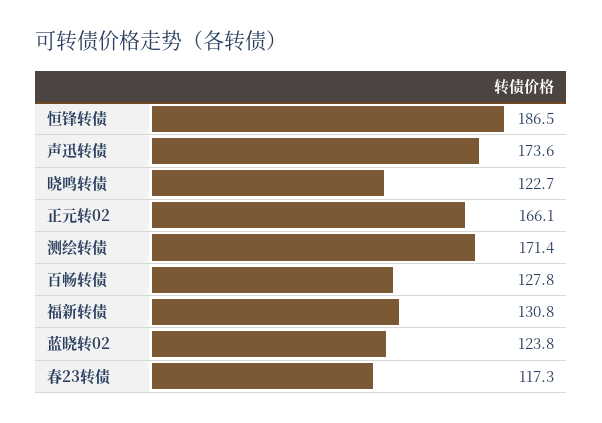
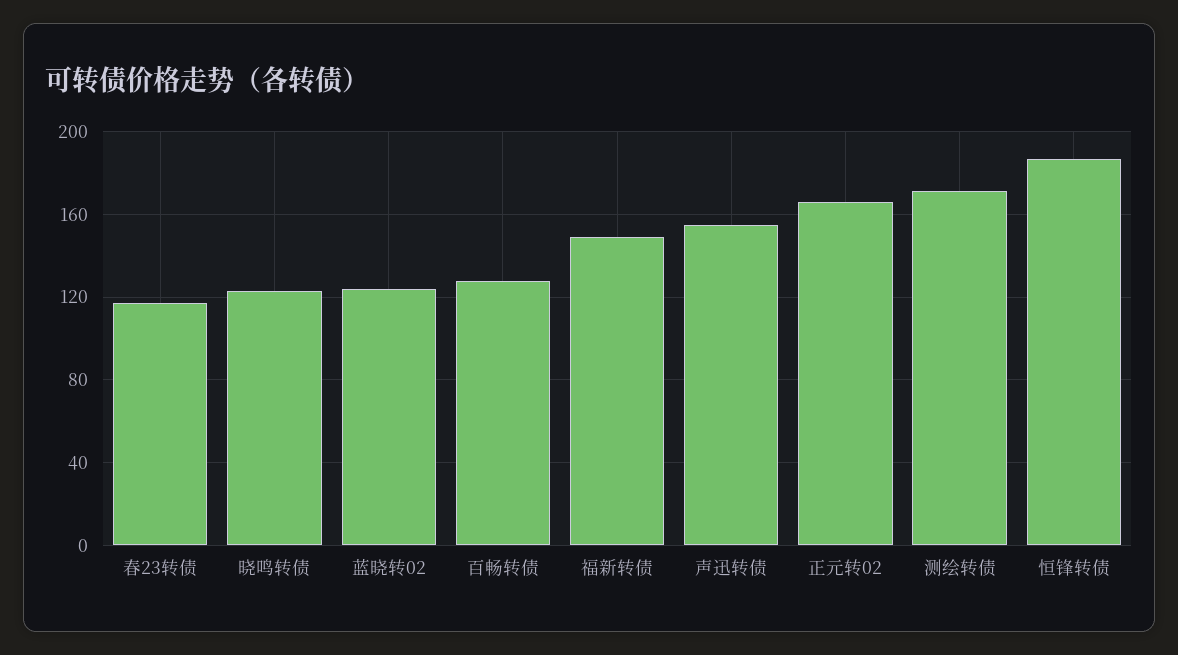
声迅转债: 173.6 -> 155
福新转债: 130.8 -> 150

